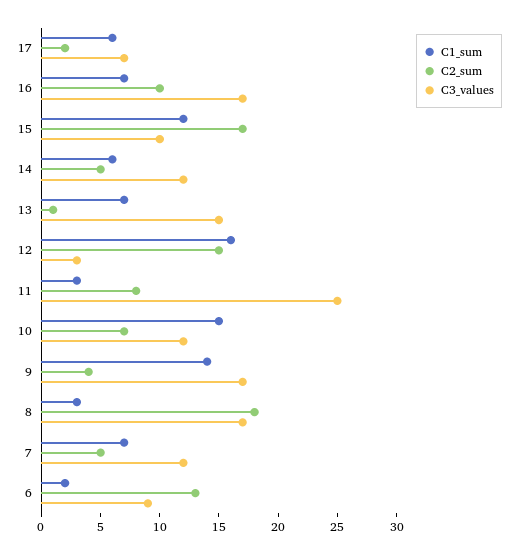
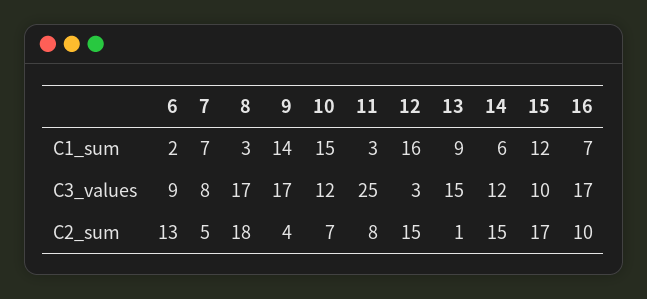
C1_sum, 17: 6 -> none
C2_sum, 17: 2 -> none
C3_values, 17: 7 -> none
C2_sum, 14: 5 -> 15
C1_sum, 13: 7 -> 9
C3_values, 7: 12 -> 8

